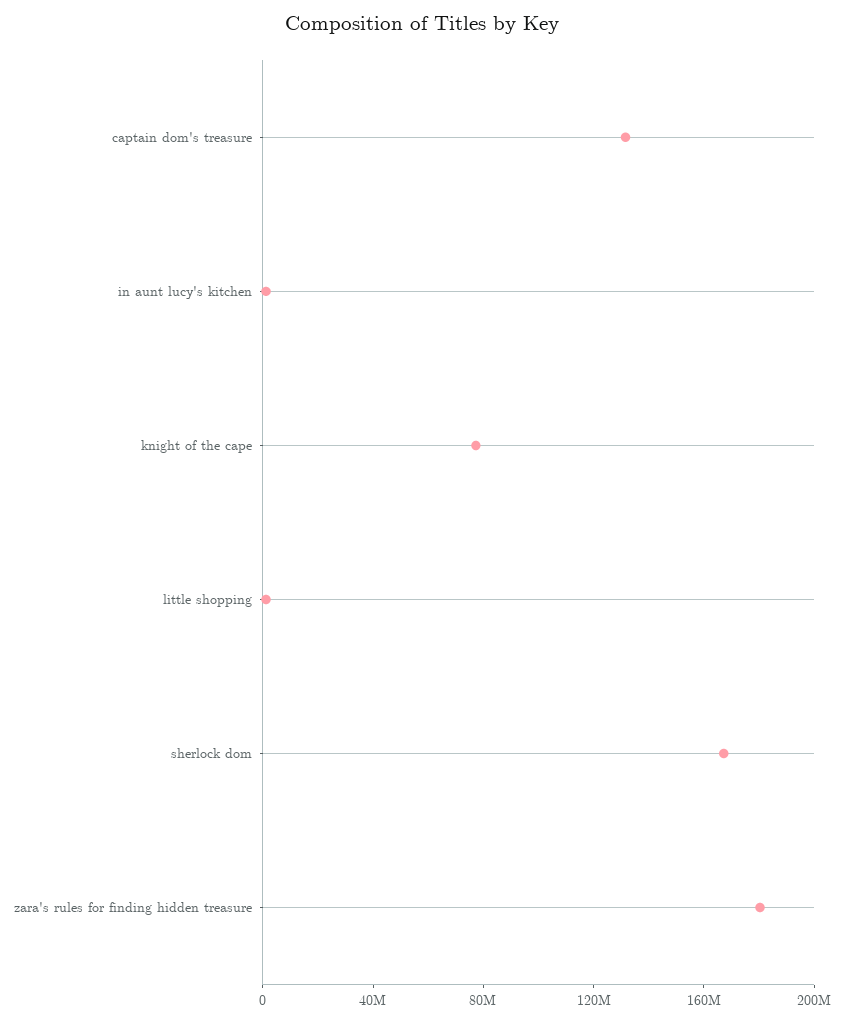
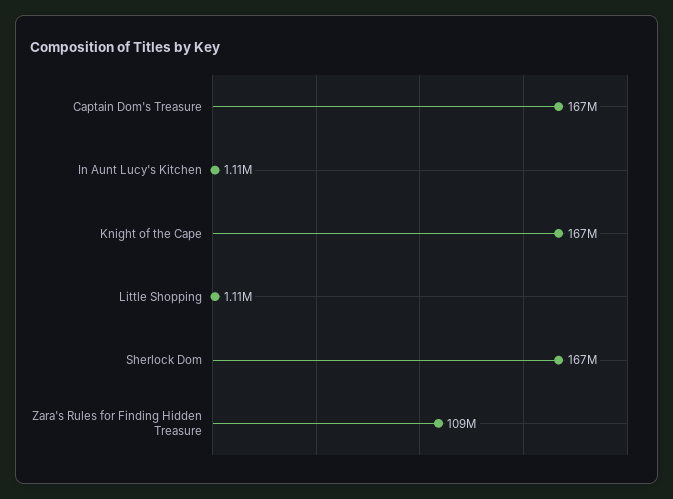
captain dom's treasure: 130000000 -> 167000000
knight of the cape: 80000000 -> 167000000
zara's rules for finding hidden treasure: 180000000 -> 109000000

